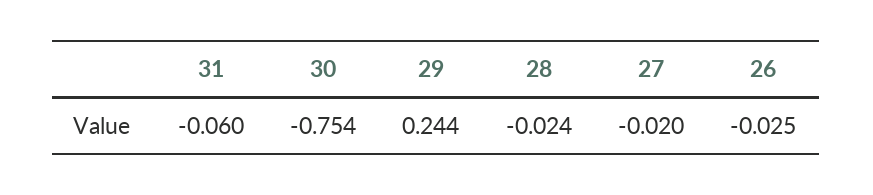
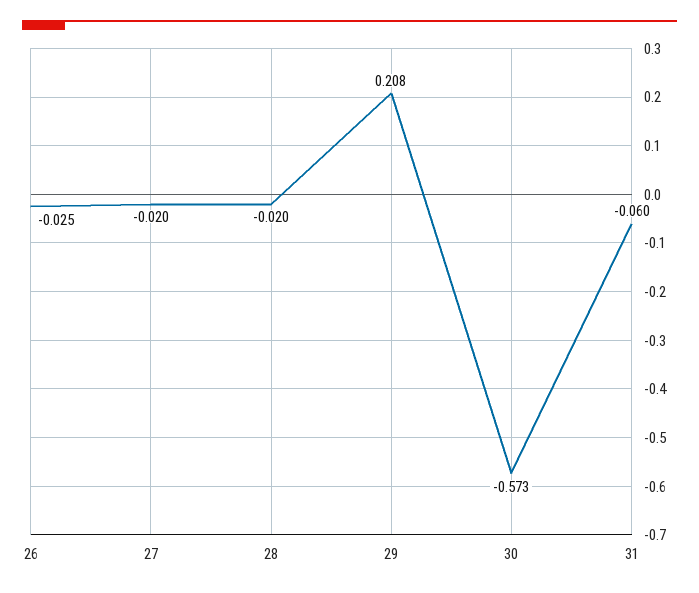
30: -0.754 -> -0.573
29: 0.244 -> 0.208
28: -0.024 -> -0.02

